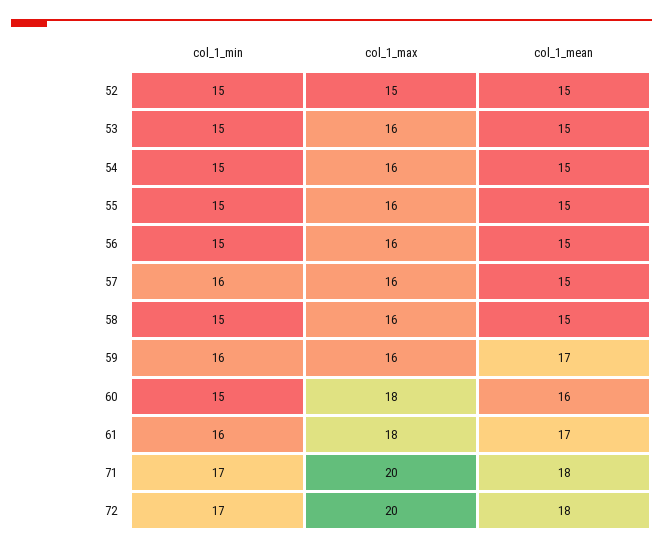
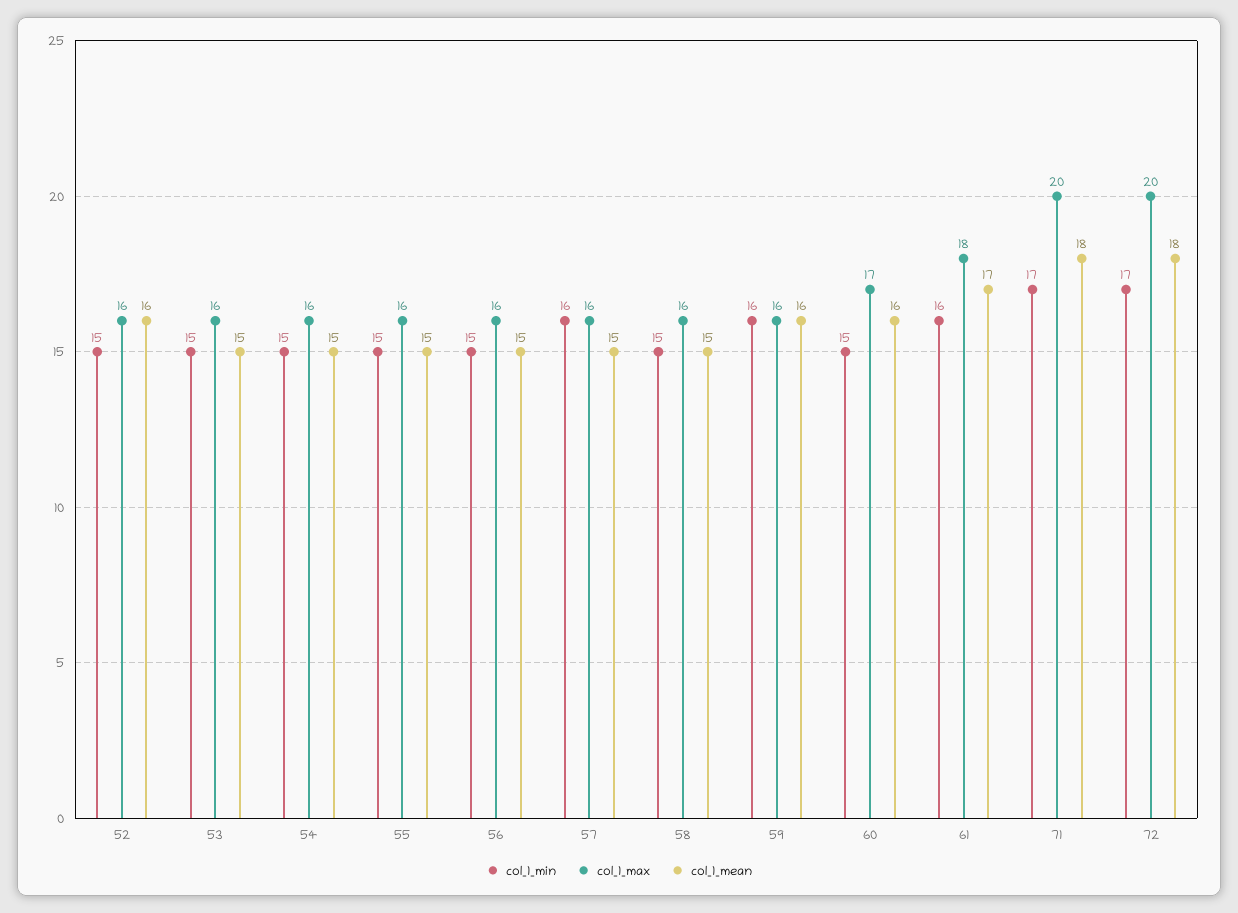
col_1_max, 52: 15 -> 16
col_1_mean, 52: 15 -> 16
col_1_mean, 59: 17 -> 16
col_1_max, 60: 18 -> 17

